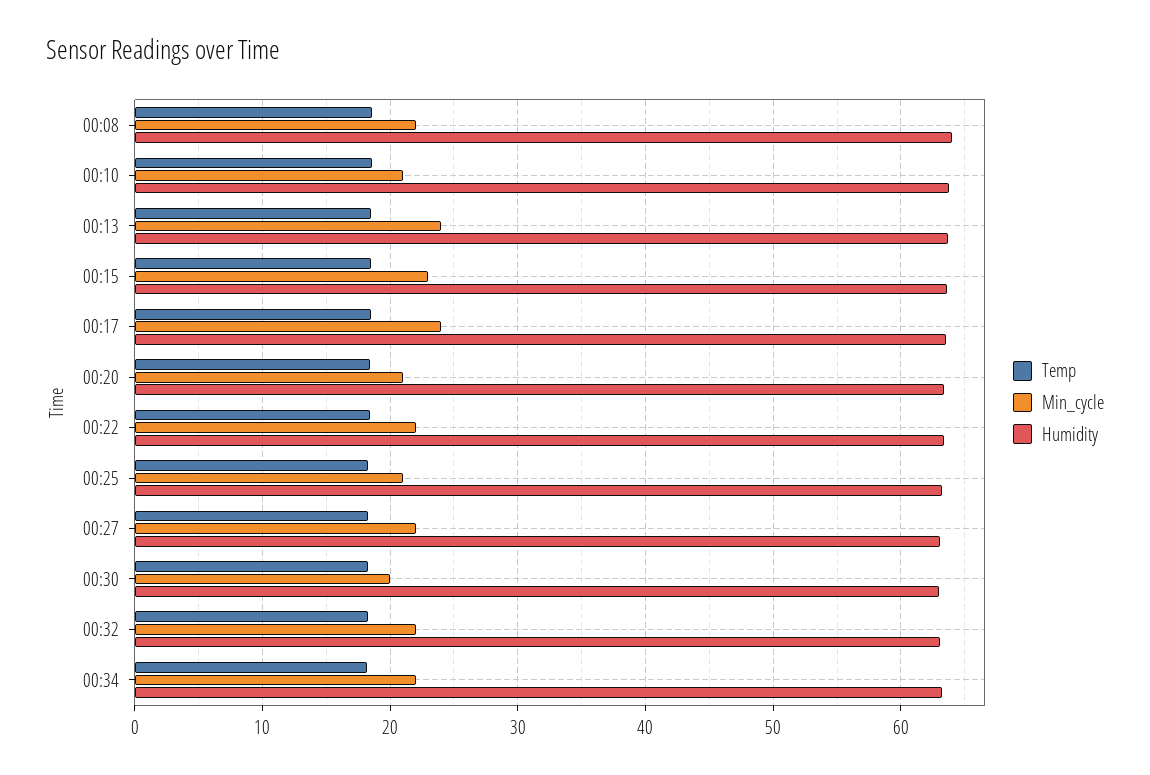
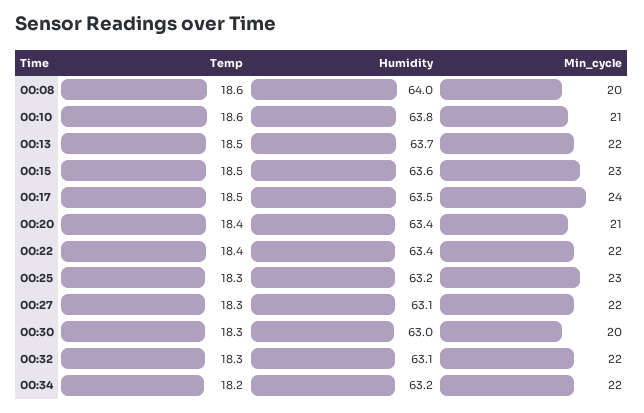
Min_cycle, 00:08: 22 -> 20
Min_cycle, 00:13: 24 -> 22
Min_cycle, 00:25: 21 -> 23

